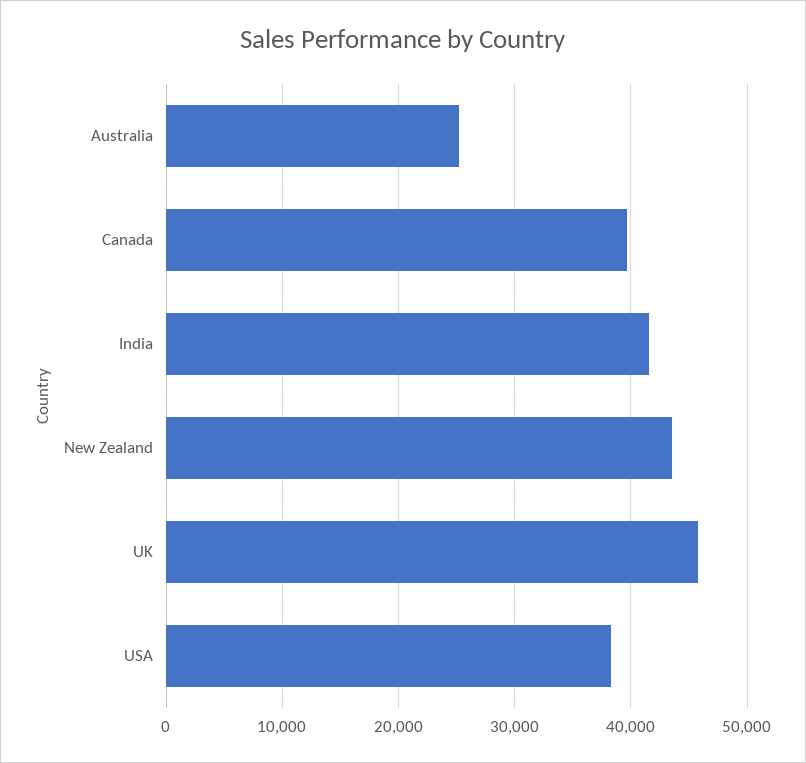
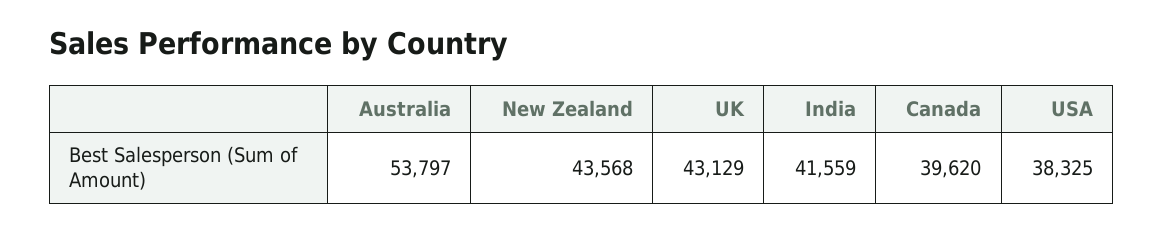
Australia: 25000 -> 53797
UK: 46000 -> 43129

